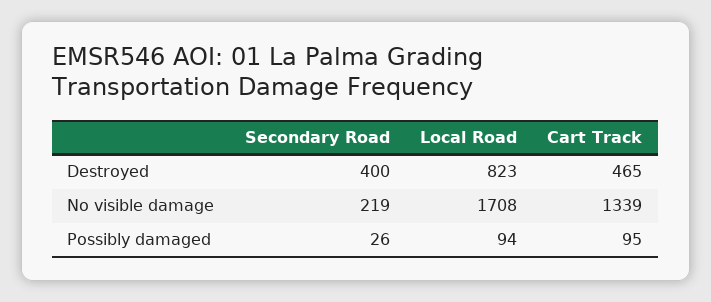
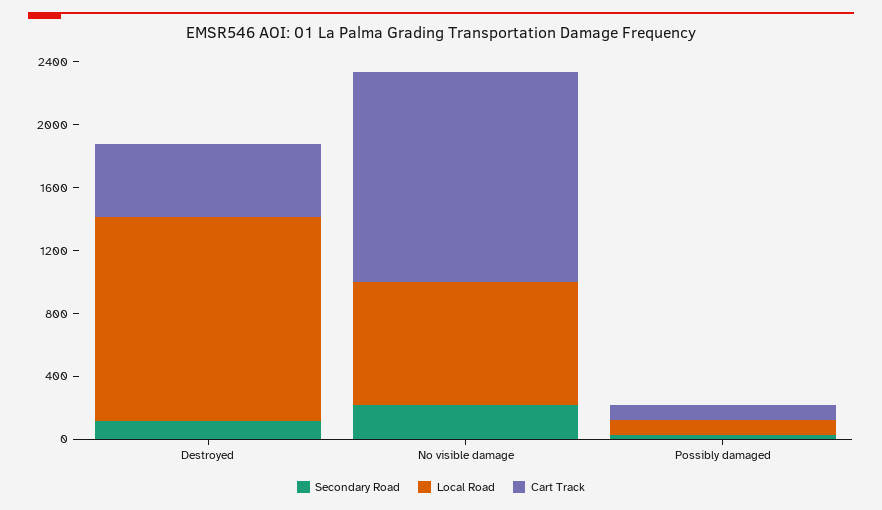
Secondary Road, Destroyed: 400 -> 100
Local Road, Destroyed: 823 -> 1300
Local Road, No visible damage: 1708 -> 800

